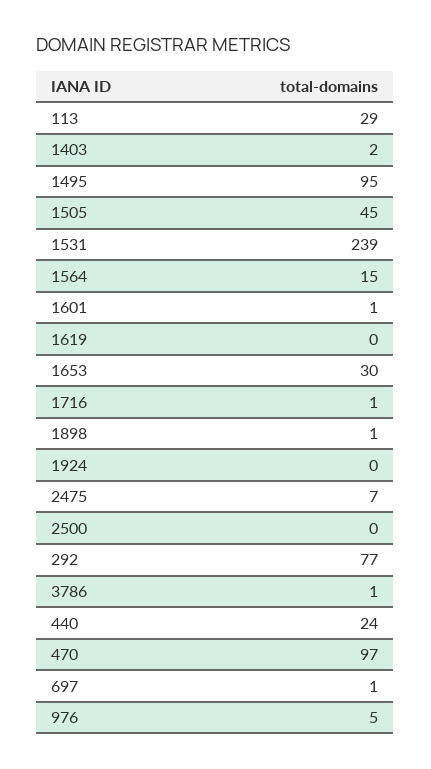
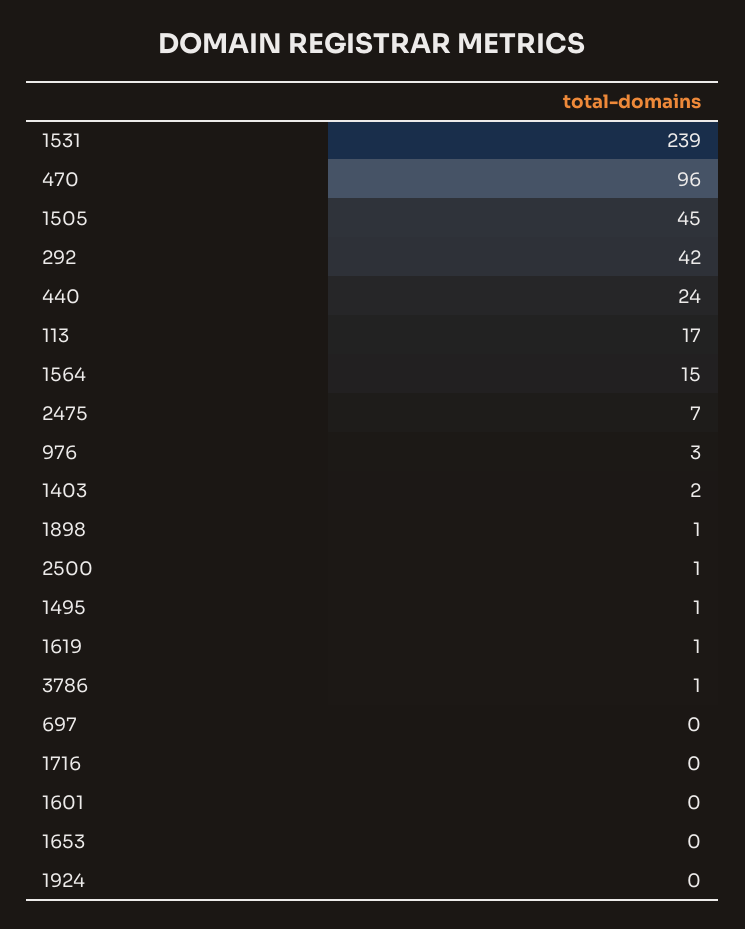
113: 29 -> 17
1495: 95 -> 1
1601: 1 -> 0
1619: 0 -> 1
1653: 30 -> 0
1716: 1 -> 0
2500: 0 -> 1
292: 77 -> 42
470: 97 -> 96
697: 1 -> 0
976: 5 -> 3

